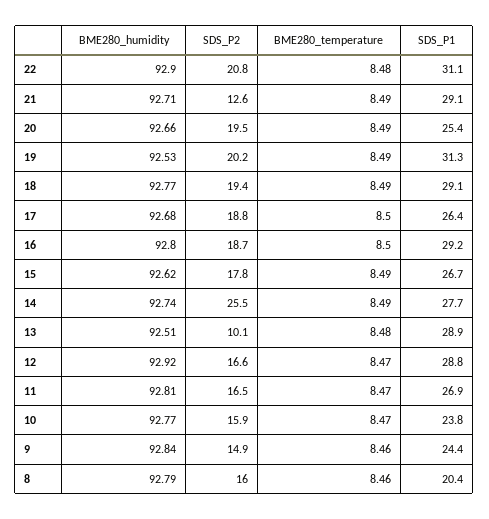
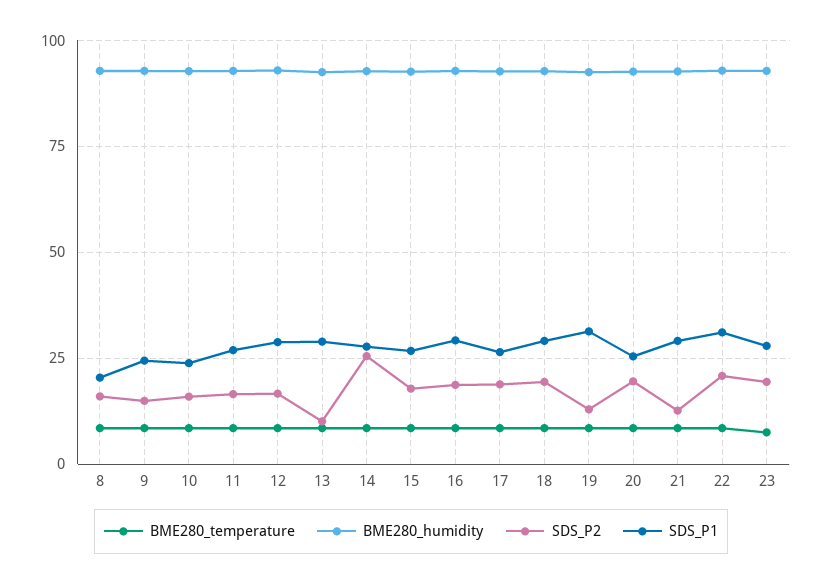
SDS_P2, 19: 20.2 -> 12.5
BME280_temperature, 23: none -> 7.5
BME280_humidity, 23: none -> 92.5
SDS_P2, 23: none -> 20
SDS_P1, 23: none -> 27.5

